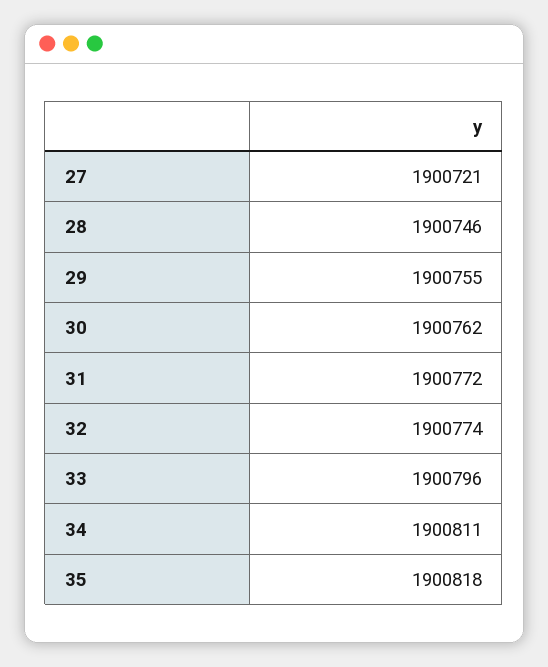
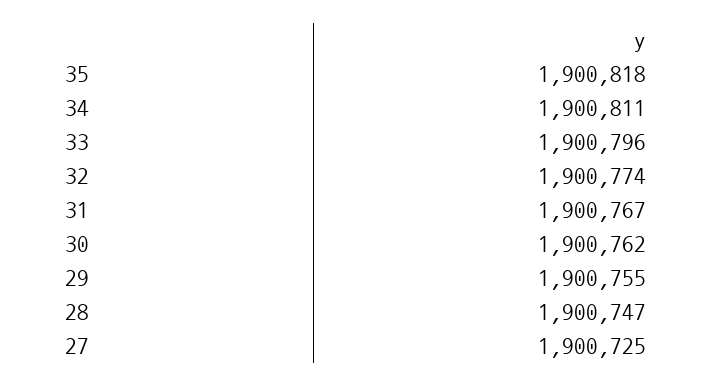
27: 1900721 -> 1900725
28: 1900746 -> 1900747
31: 1900772 -> 1900767

